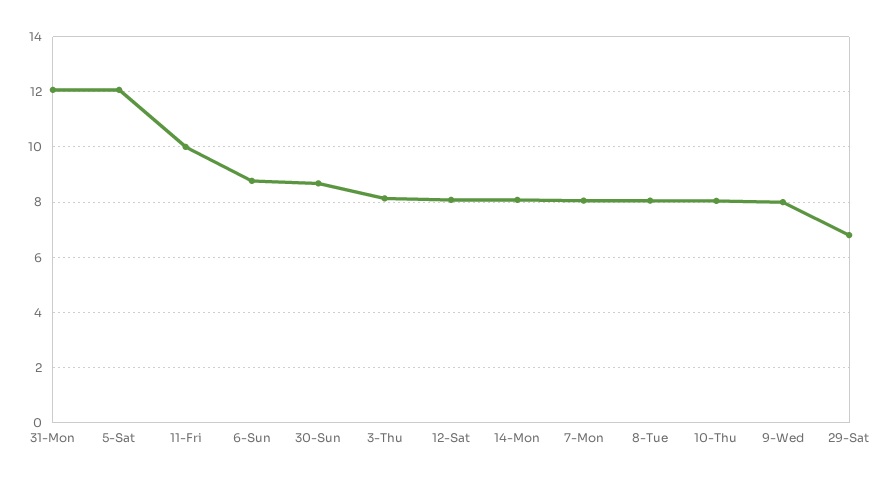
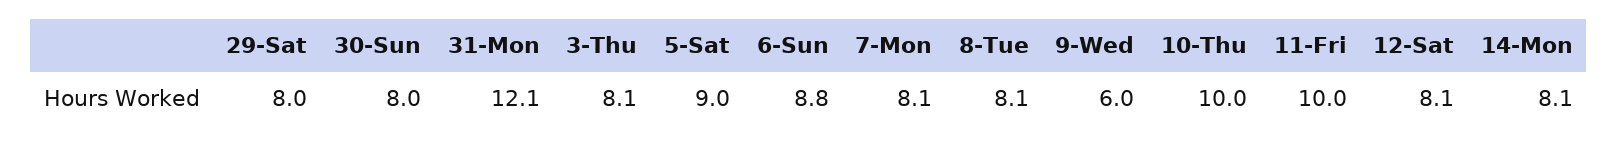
5-Sat: 12 -> 9
30-Sun: 8.75 -> 8
10-Thu: 8 -> 10
9-Wed: 8 -> 6
29-Sat: 6.75 -> 8

